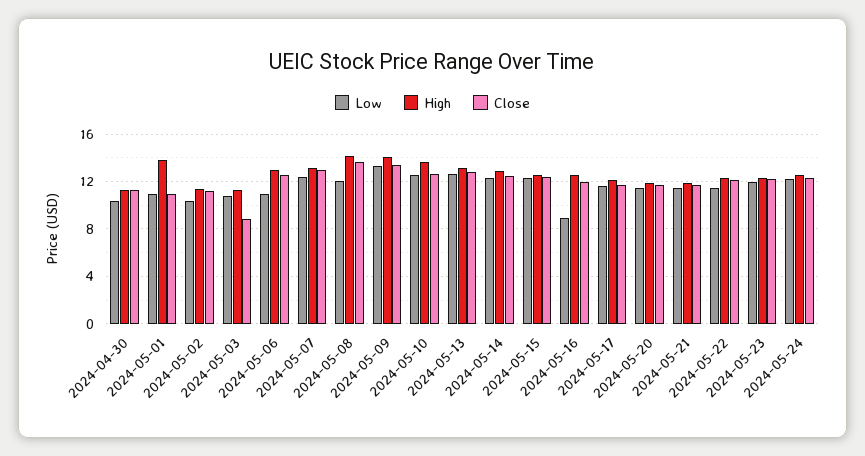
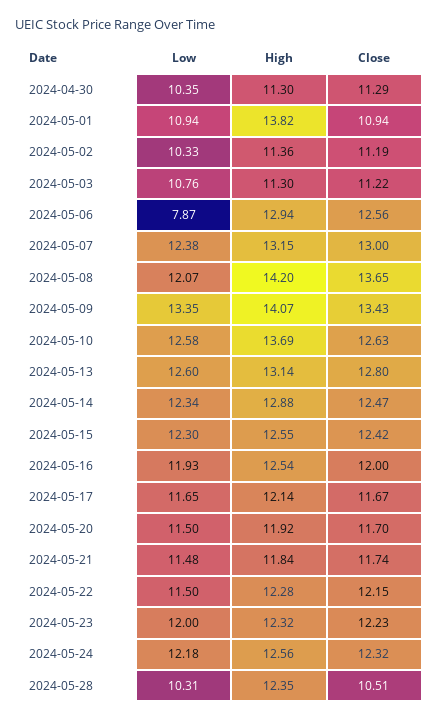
Close, 2024-05-03: 9 -> 11.22
Low, 2024-05-06: 11 -> 7.87
Low, 2024-05-16: 9 -> 11.93
Low, 2024-05-28: none -> 10.31
High, 2024-05-28: none -> 12.35
Close, 2024-05-28: none -> 10.51

